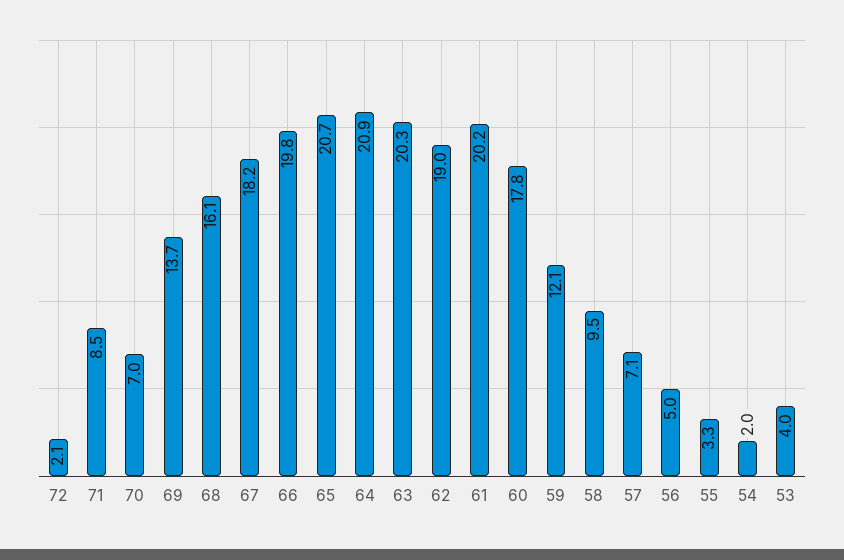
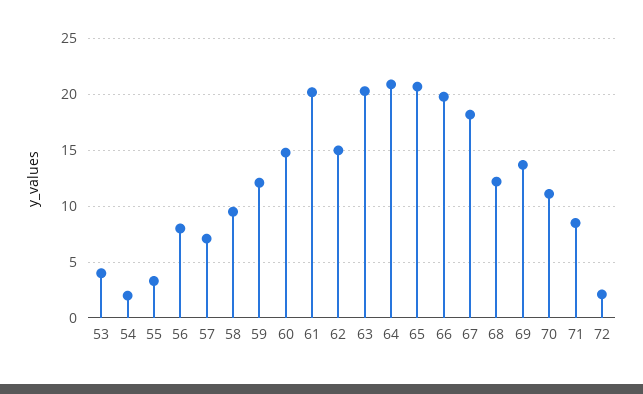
70: 7 -> 11
68: 16.1 -> 12
62: 19 -> 15
60: 17.8 -> 15
56: 5 -> 8

